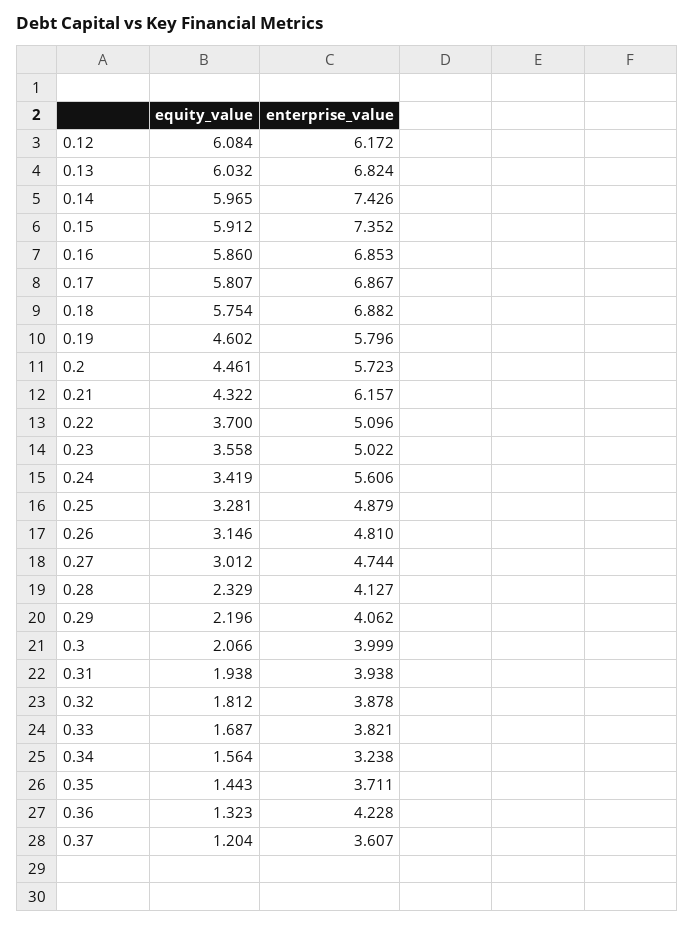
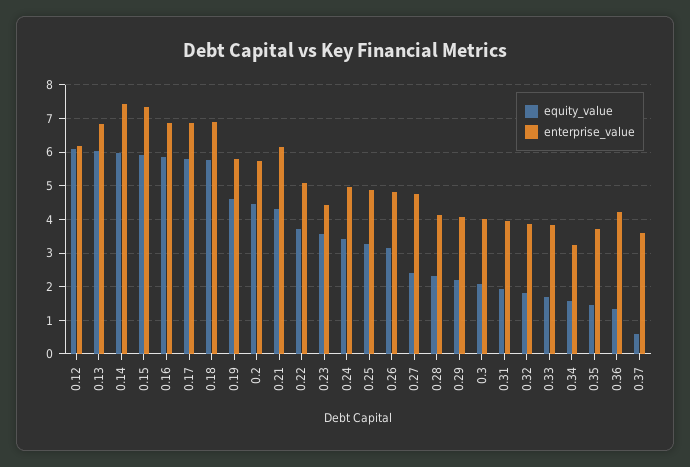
enterprise_value, 0.23: 5.022 -> 4.4
enterprise_value, 0.24: 5.606 -> 5
equity_value, 0.27: 3.012 -> 2.4
equity_value, 0.37: 1.204 -> 0.6

